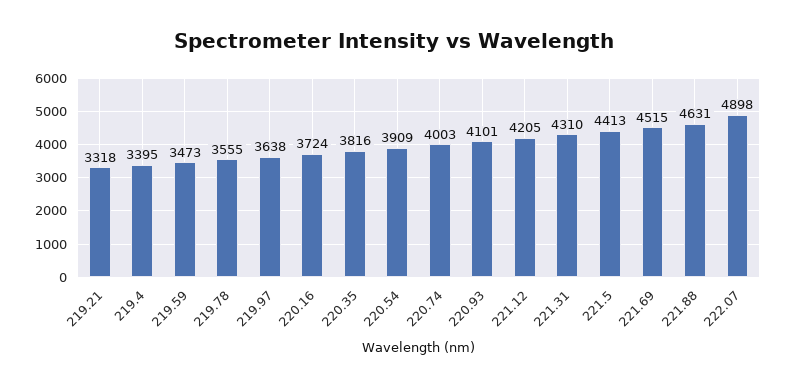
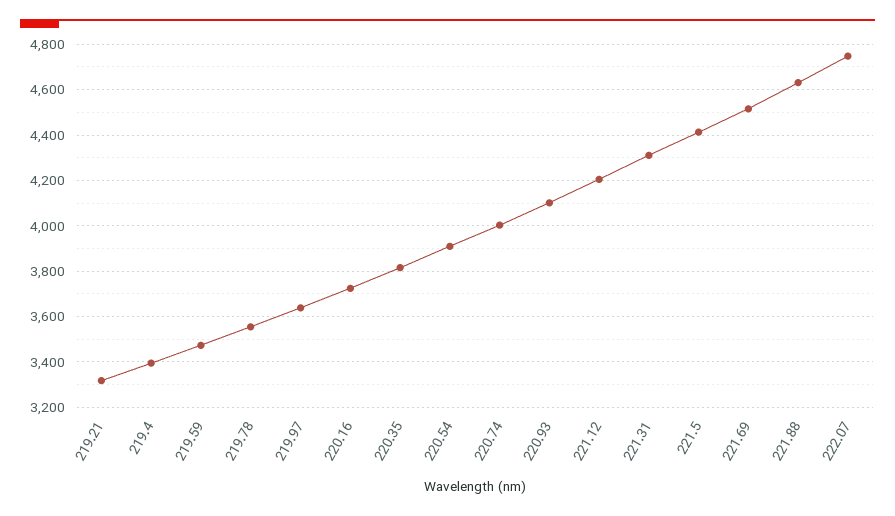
222.07: 4898 -> 4750

